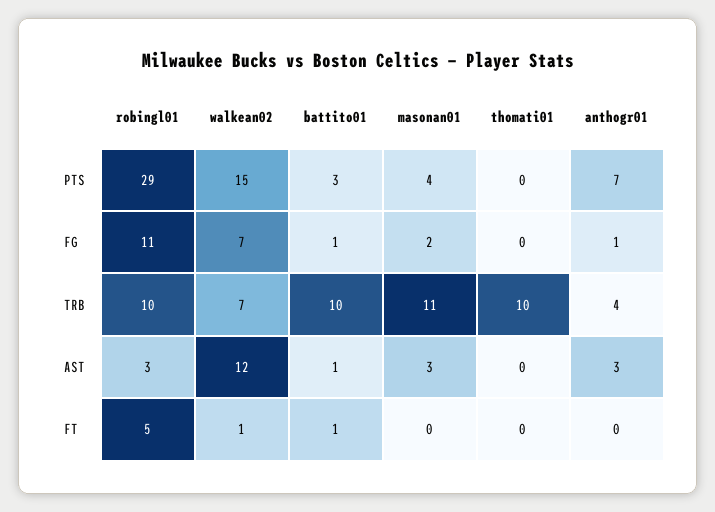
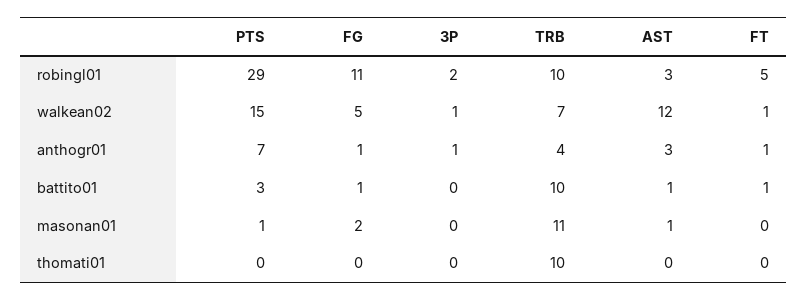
masonan01, PTS: 4 -> 1
walkean02, FG: 7 -> 5
masonan01, AST: 3 -> 1
anthogr01, FT: 0 -> 1
robingl01, 3P: none -> 2
walkean02, 3P: none -> 1
anthogr01, 3P: none -> 1
battito01, 3P: none -> 0
masonan01, 3P: none -> 0
thomati01, 3P: none -> 0

